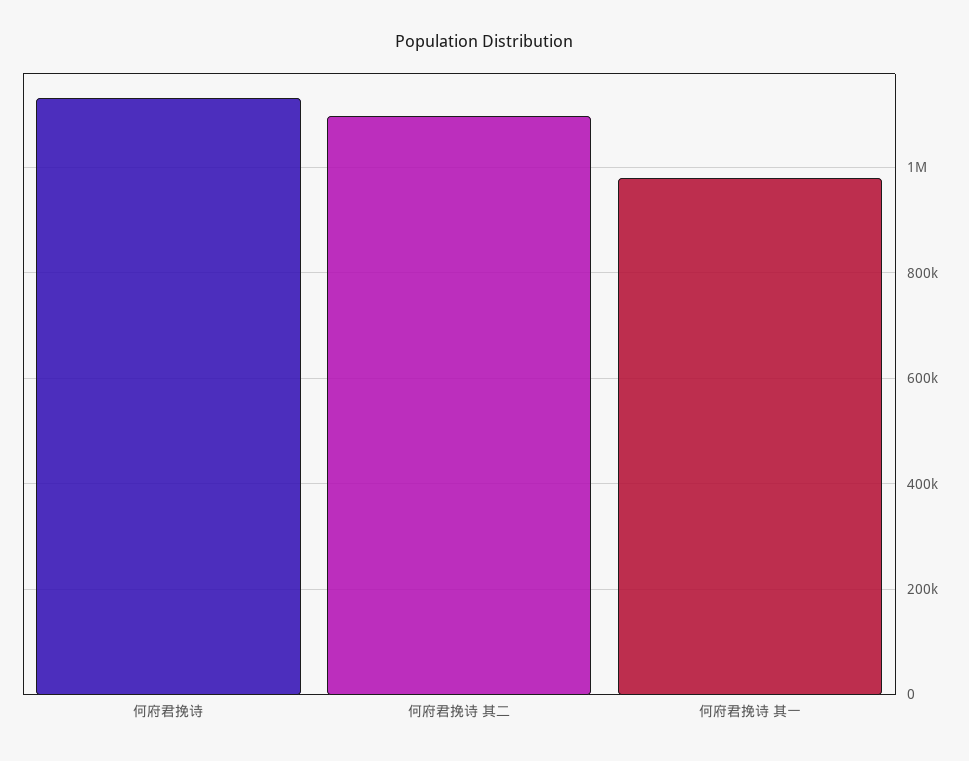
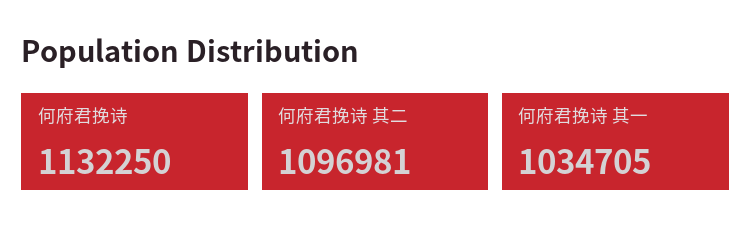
何府君挽诗 其一: 980000 -> 1034705

